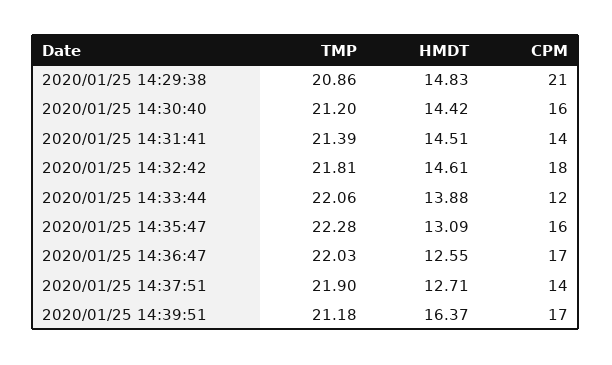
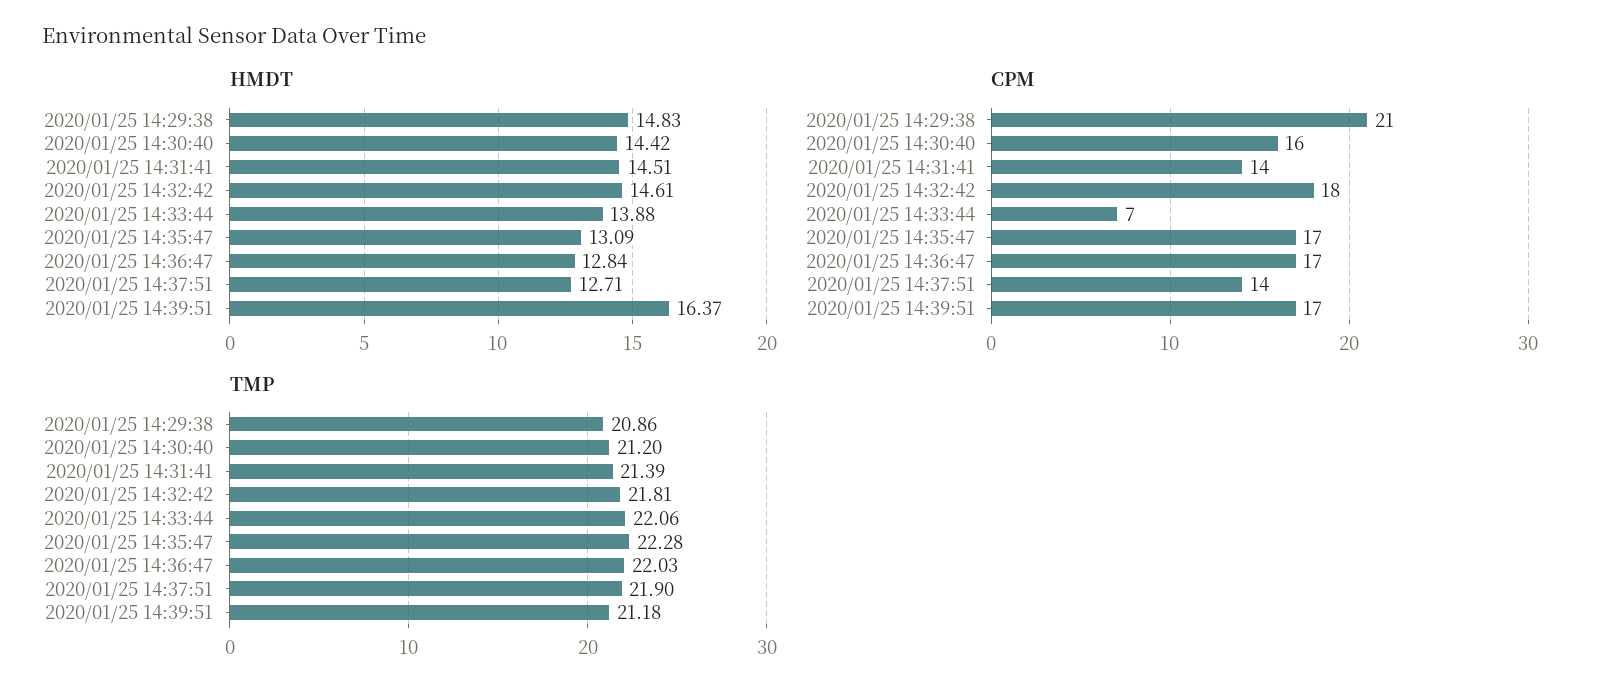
CPM, 2020/01/25 14:33:44: 12 -> 7
CPM, 2020/01/25 14:35:47: 16 -> 17
HMDT, 2020/01/25 14:36:47: 12.55 -> 12.84

